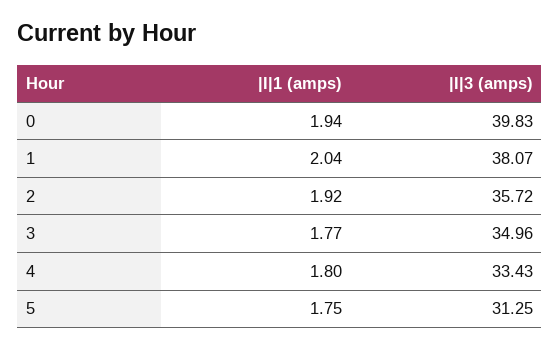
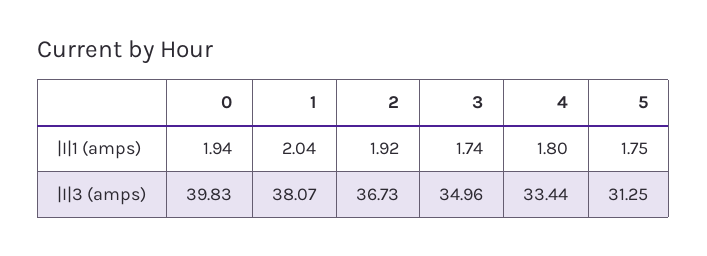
|I|3 (amps), 2: 35.72 -> 36.73
|I|1 (amps), 3: 1.77 -> 1.74
|I|3 (amps), 4: 33.43 -> 33.44

